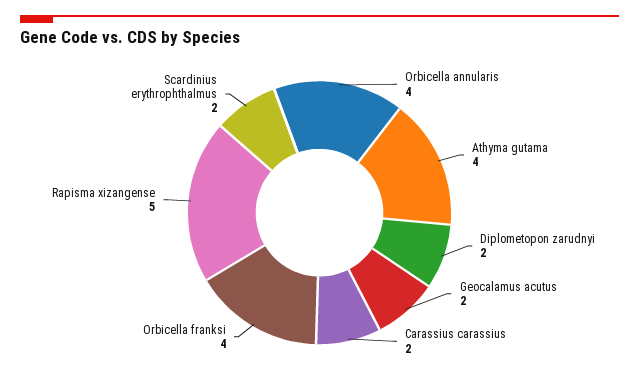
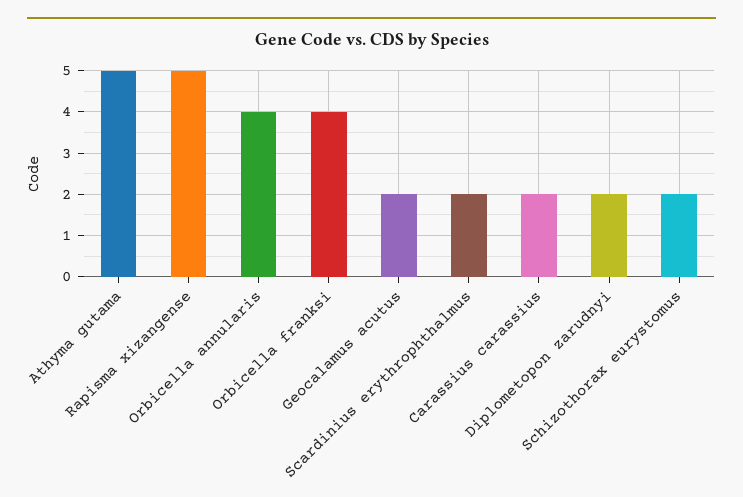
Athyma gutama: 4 -> 5
Schizothorax eurystomus: none -> 2

